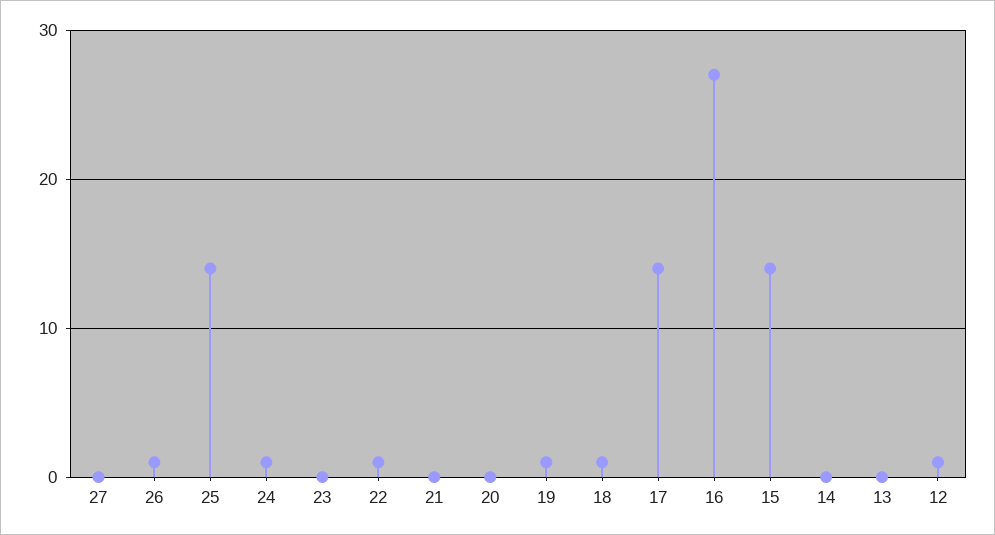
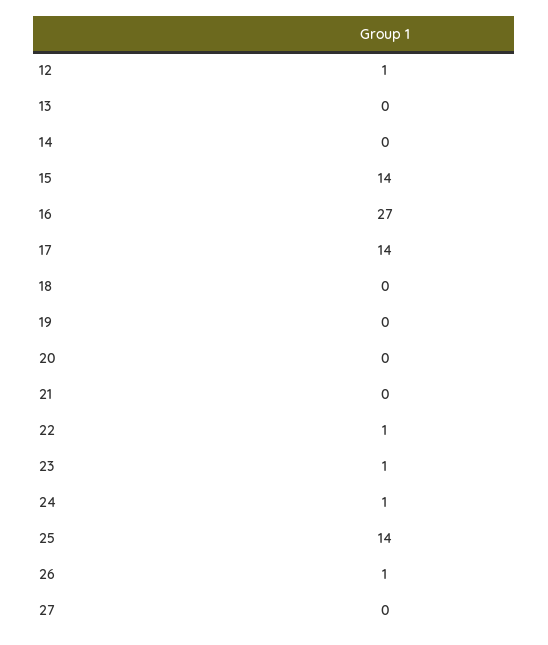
23: 0 -> 1
19: 1 -> 0
18: 1 -> 0

